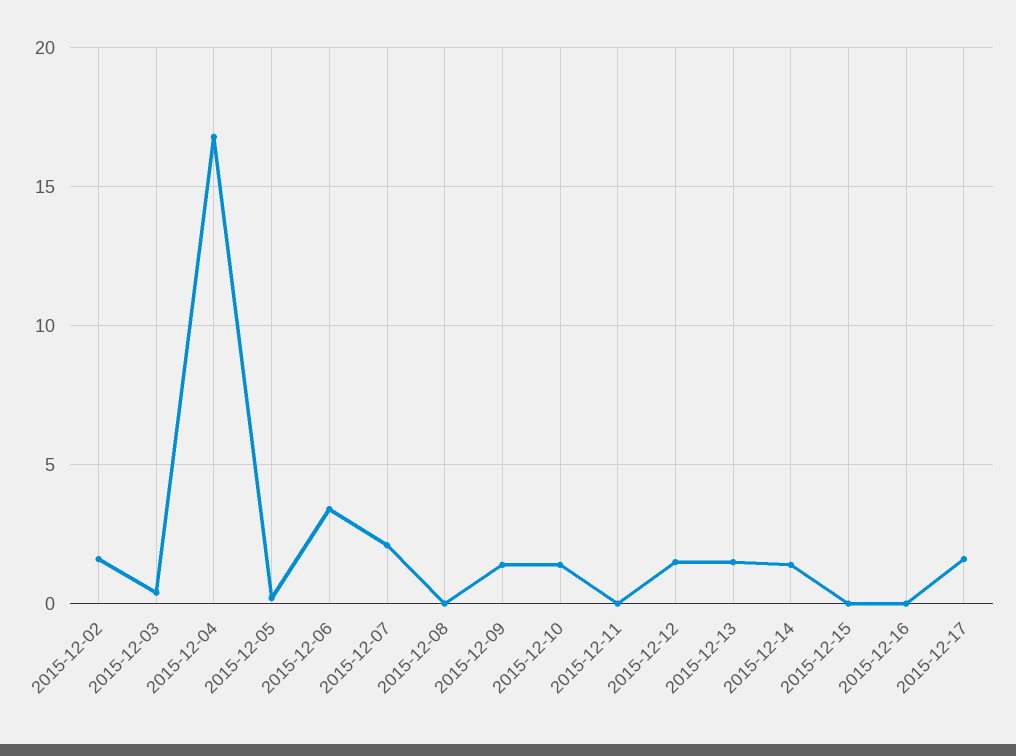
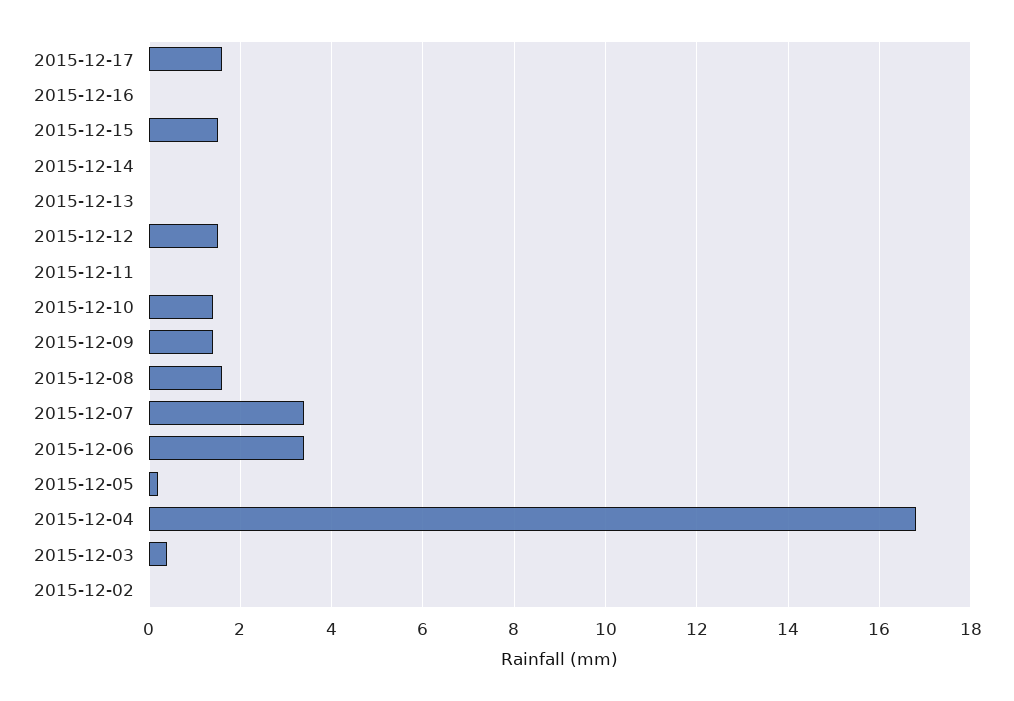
2015-12-02: 1.5 -> 0
2015-12-07: 2 -> 3.5
2015-12-08: 0 -> 1.5
2015-12-13: 1.5 -> 0
2015-12-14: 1.5 -> 0
2015-12-15: 0 -> 1.5

